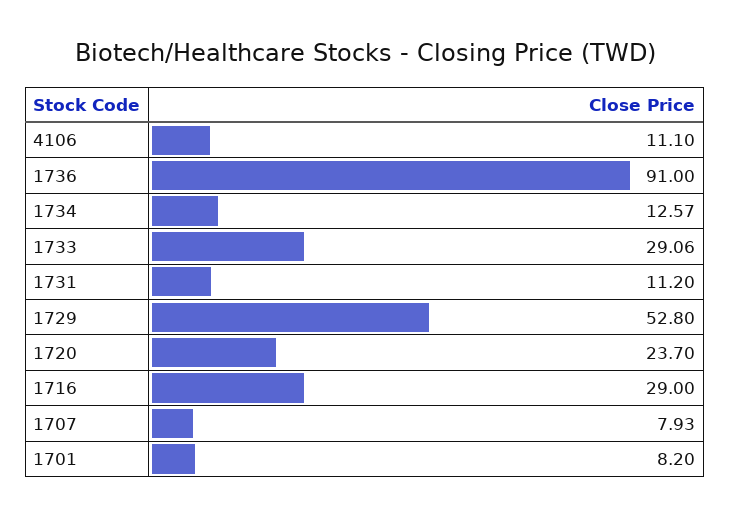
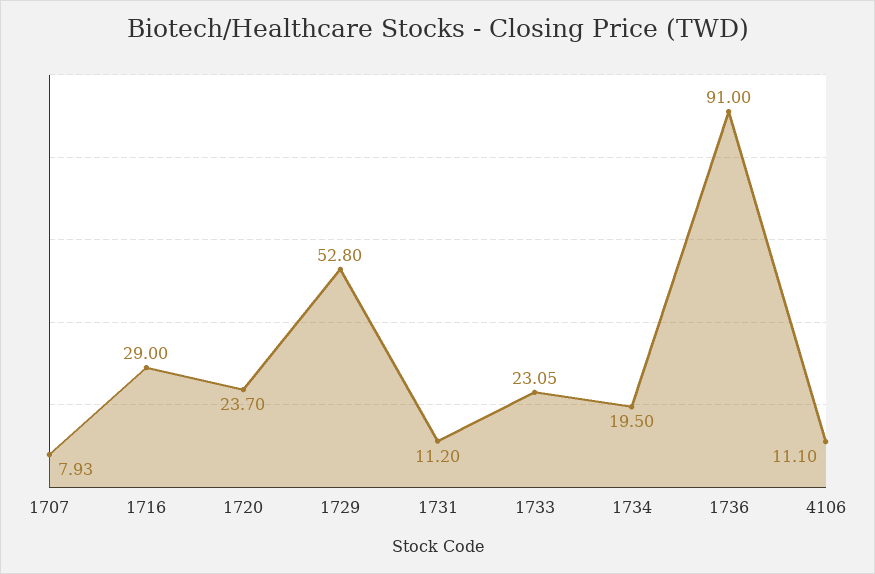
1734: 12.57 -> 19.5
1733: 29.06 -> 23.05
1701: 8.2 -> none

